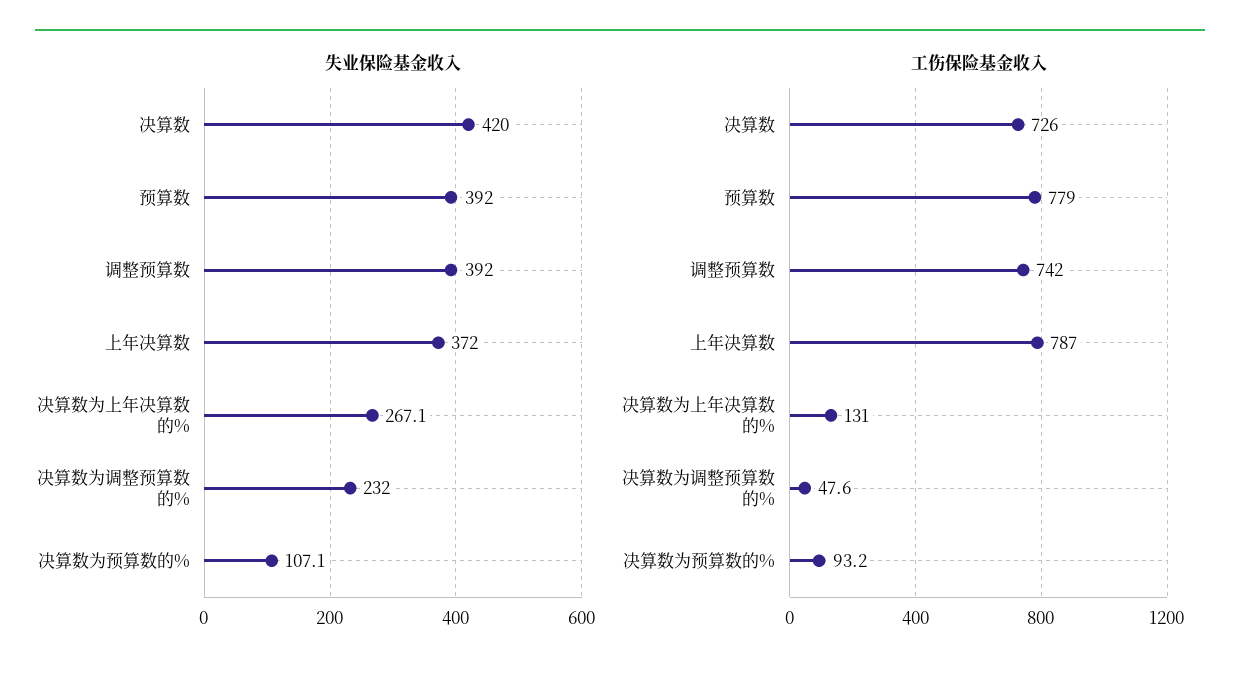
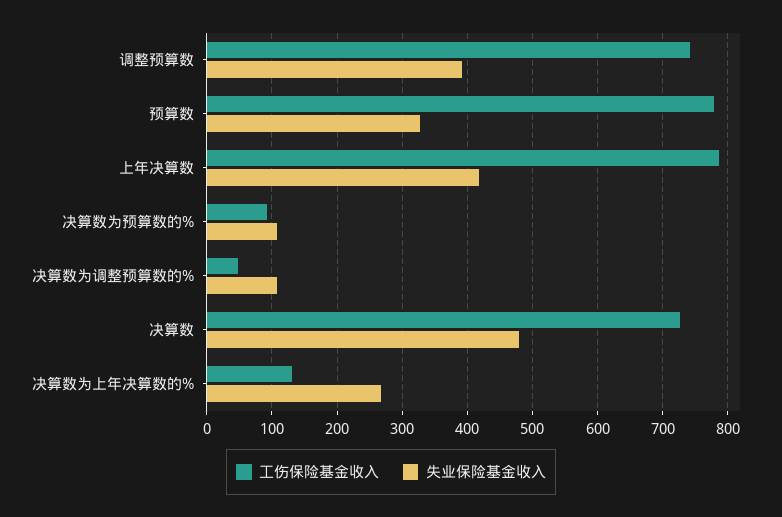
失业保险基金收入, 决算数: 420 -> 480
失业保险基金收入, 预算数: 392 -> 330
失业保险基金收入, 上年决算数: 372 -> 420
失业保险基金收入, 决算数为调整预算数的%: 232 -> 110

